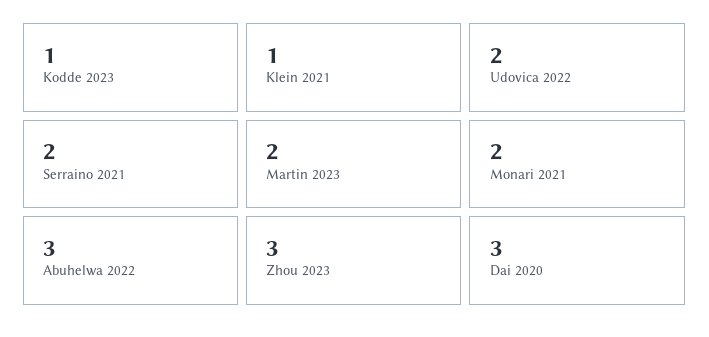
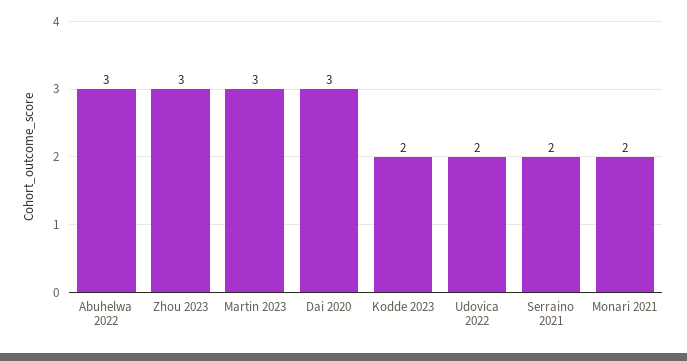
Kodde 2023: 1 -> 2
Klein 2021: 1 -> none
Martin 2023: 2 -> 3

